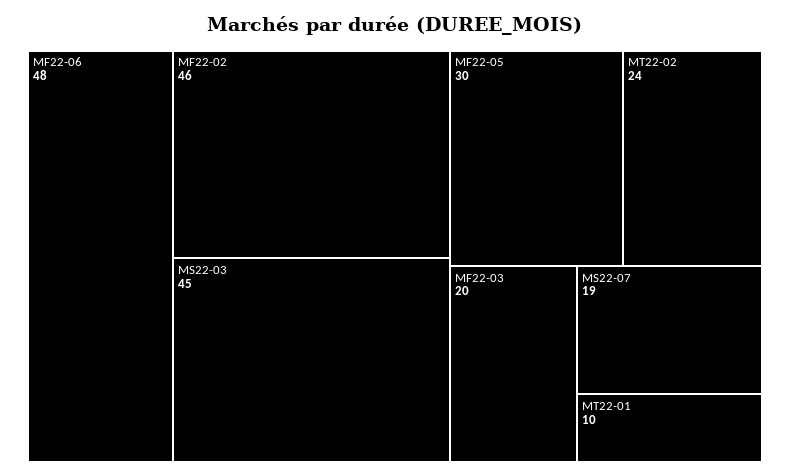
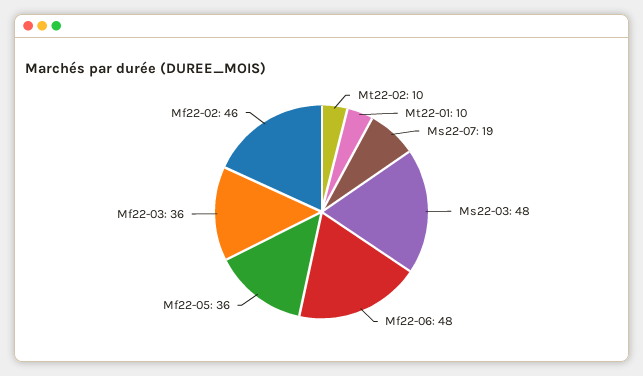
MS22-03: 45 -> 48
MF22-05: 30 -> 36
MT22-02: 24 -> 10
MF22-03: 20 -> 36

